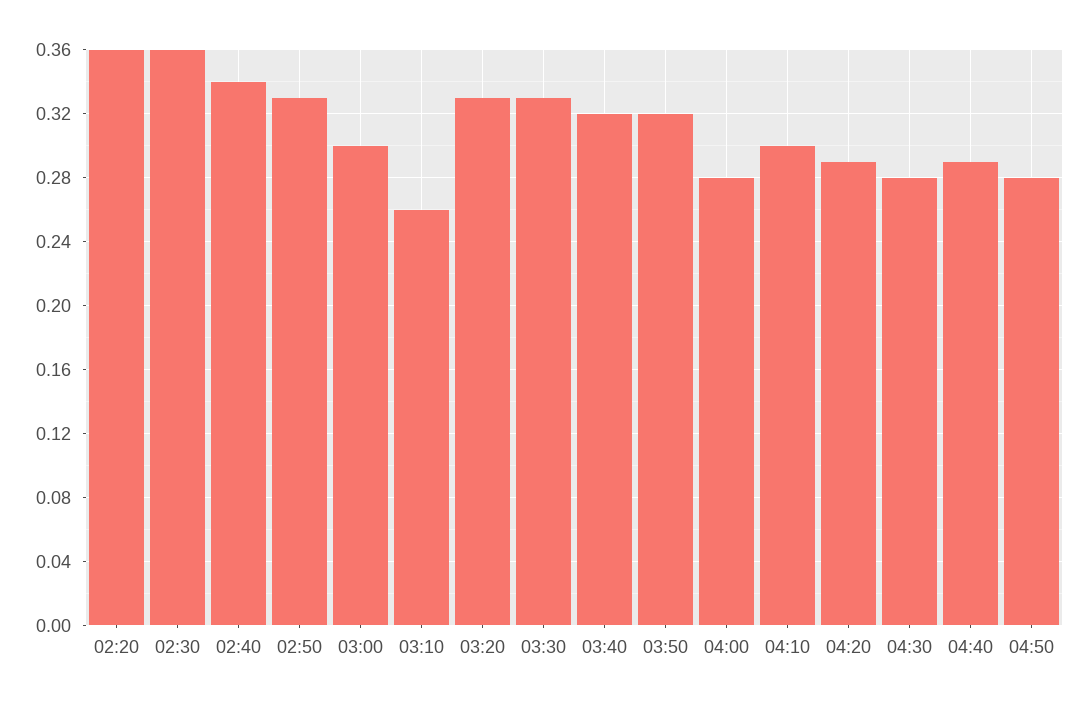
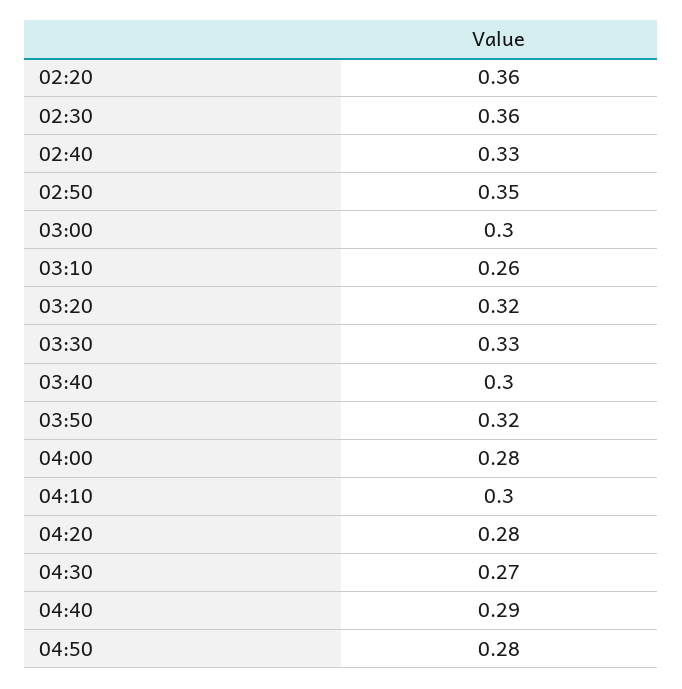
02:40: 0.34 -> 0.33
02:50: 0.33 -> 0.35
03:20: 0.33 -> 0.32
03:40: 0.32 -> 0.3
04:20: 0.29 -> 0.28
04:30: 0.28 -> 0.27

